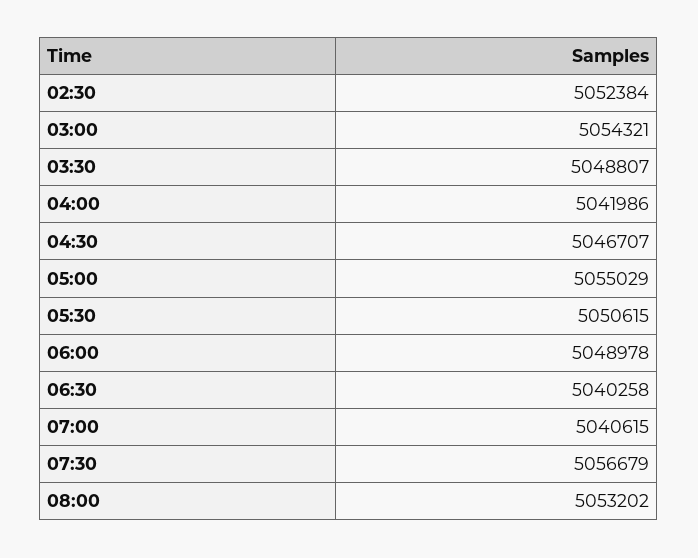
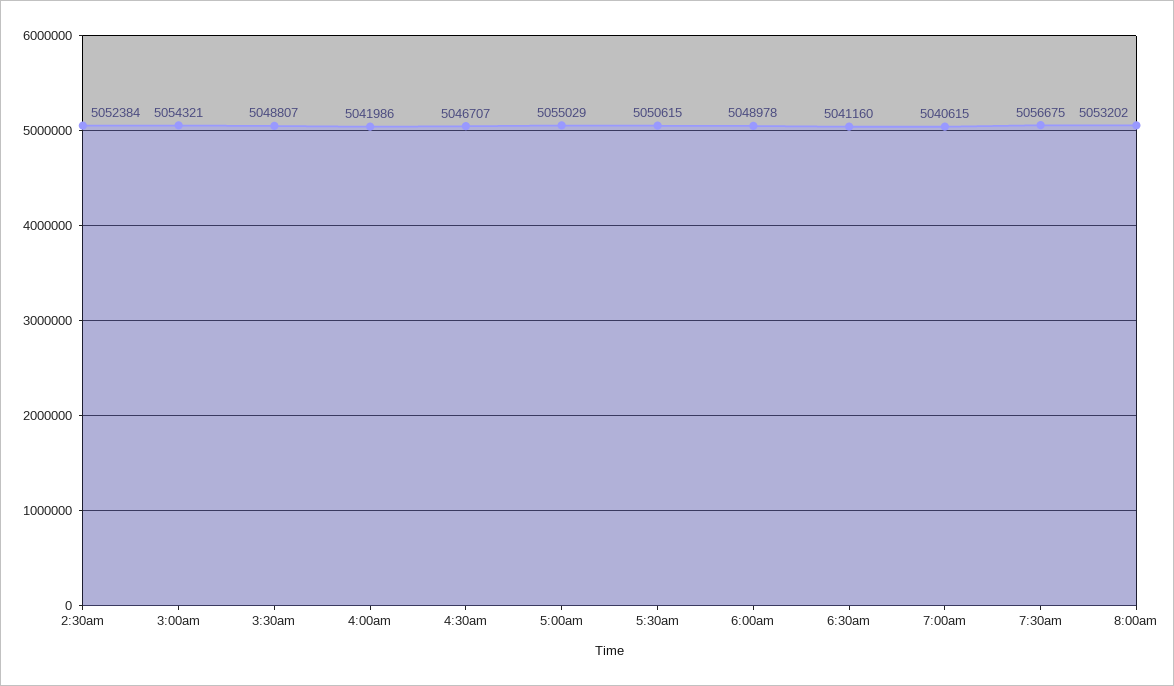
06:30: 5040258 -> 5041160
07:30: 5056679 -> 5056675

